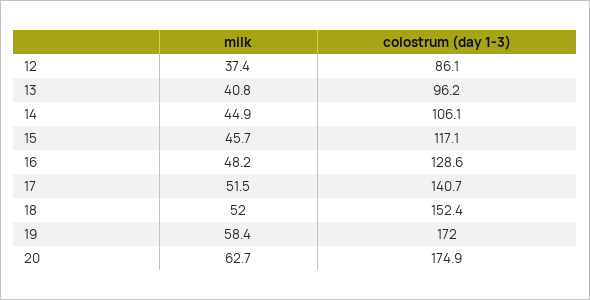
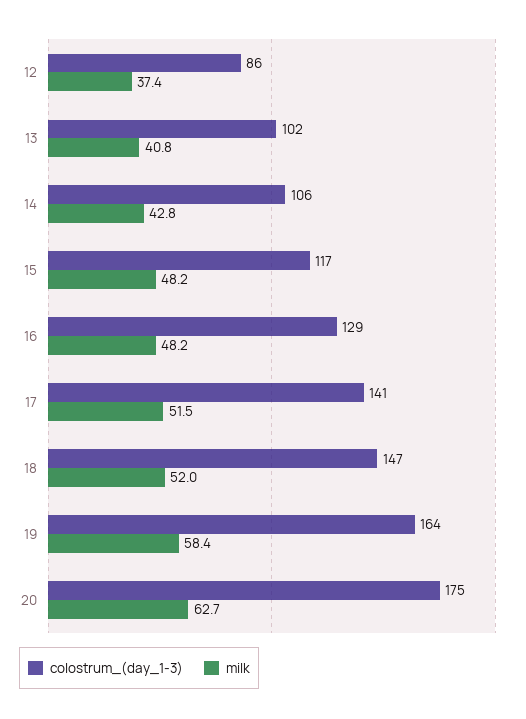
colostrum (day 1-3), 13: 96.2 -> 102
milk, 14: 44.9 -> 42.8
milk, 15: 45.7 -> 48.2
colostrum (day 1-3), 18: 152.4 -> 147
colostrum (day 1-3), 19: 172 -> 164

